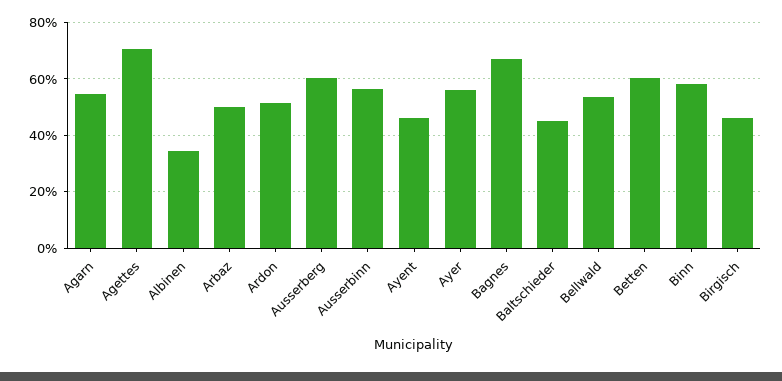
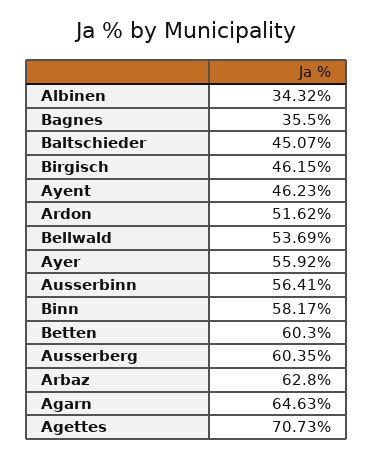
Agarn: 55 -> 64.63
Arbaz: 50 -> 62.8
Bagnes: 67.5 -> 35.5

